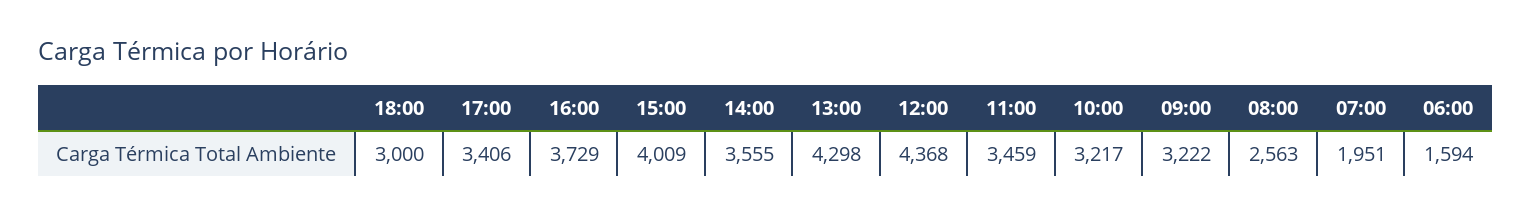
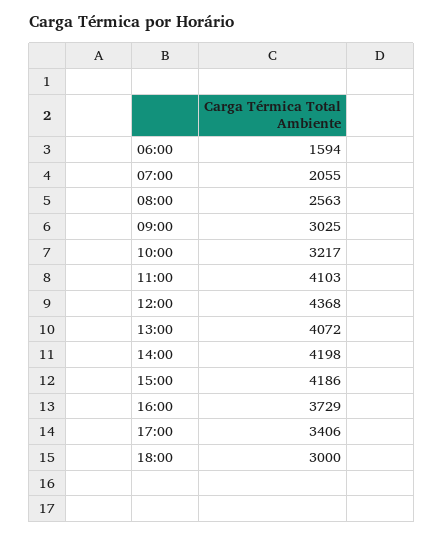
15:00: 4009 -> 4186
14:00: 3555 -> 4198
13:00: 4298 -> 4072
11:00: 3459 -> 4103
09:00: 3222 -> 3025
07:00: 1951 -> 2055

